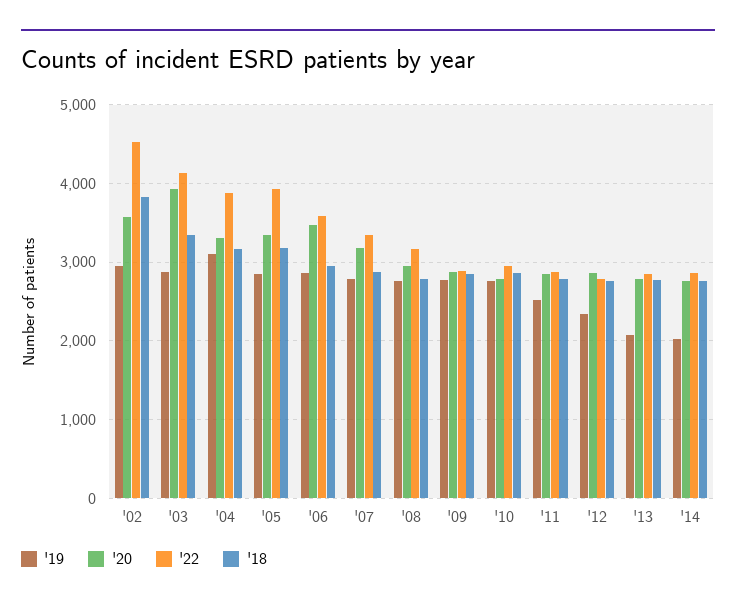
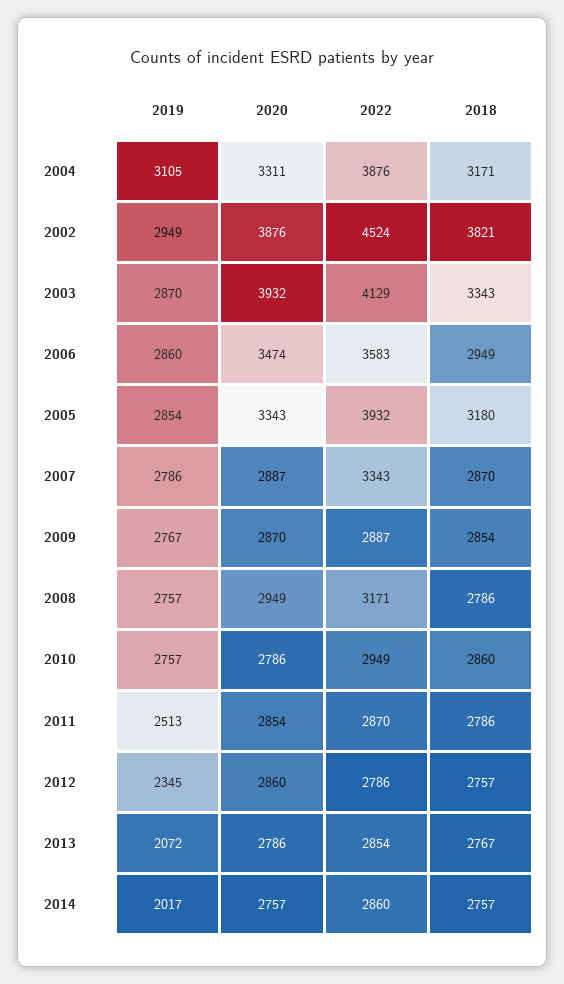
'20, '02: 3600 -> 3876
'20, '07: 3200 -> 2887

